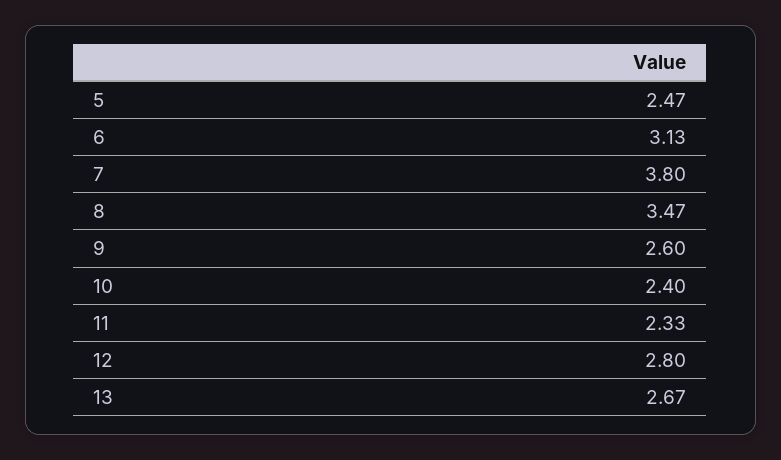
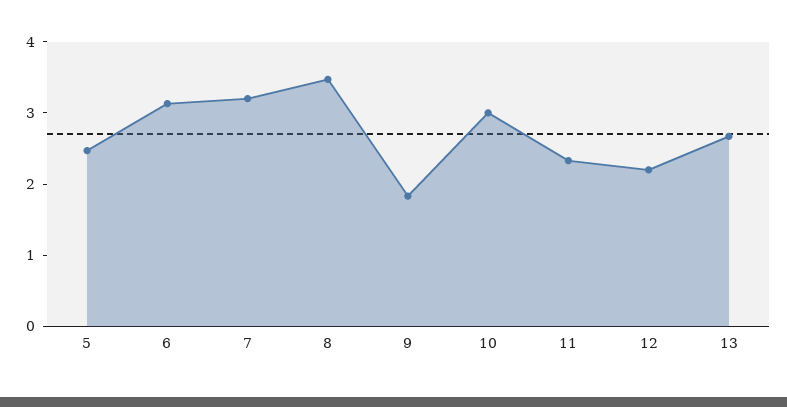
7: 3.8 -> 3.2
9: 2.6 -> 1.8
10: 2.4 -> 3
12: 2.8 -> 2.2

